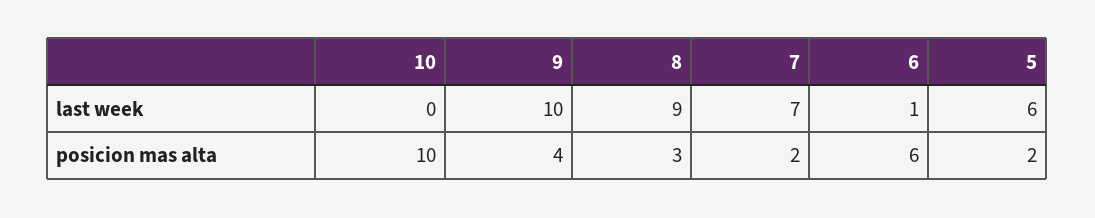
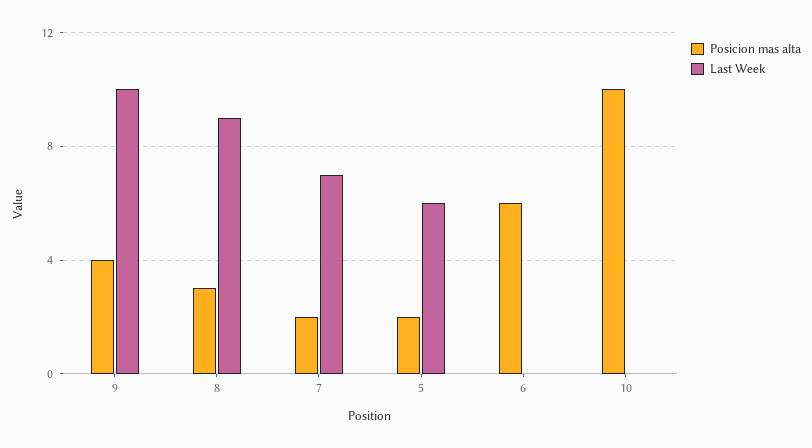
last week, 6: 1 -> 0

